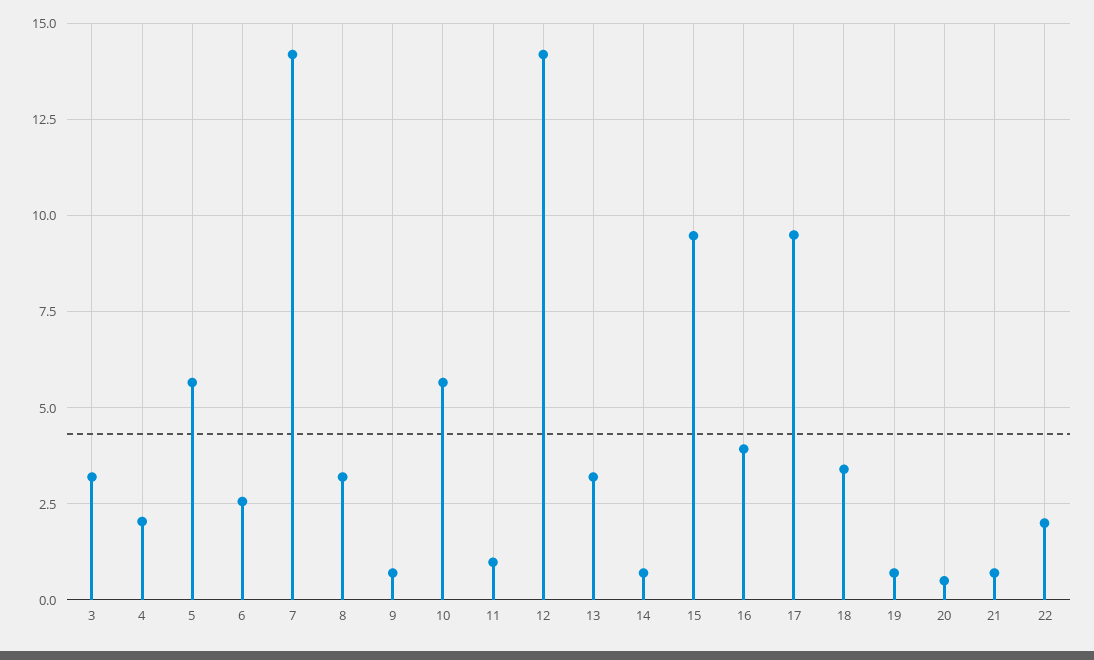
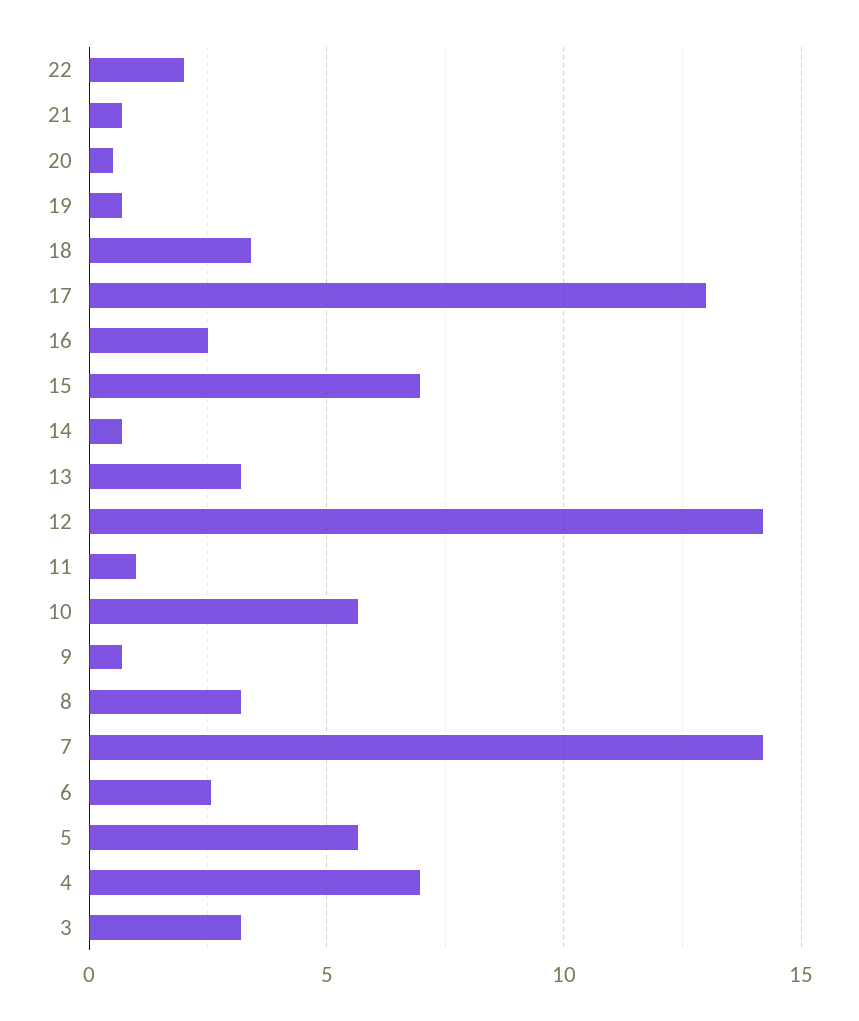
4: 2 -> 7
15: 9.5 -> 7
16: 4 -> 2.5
17: 9.5 -> 13

